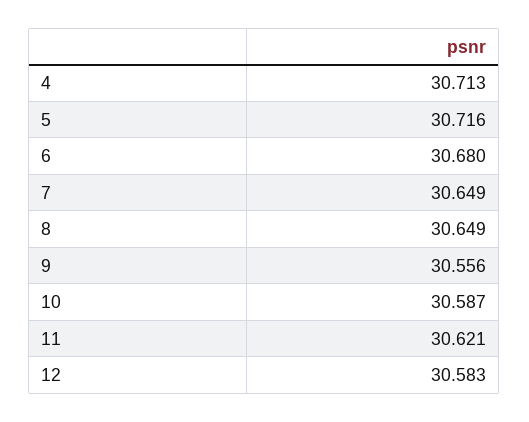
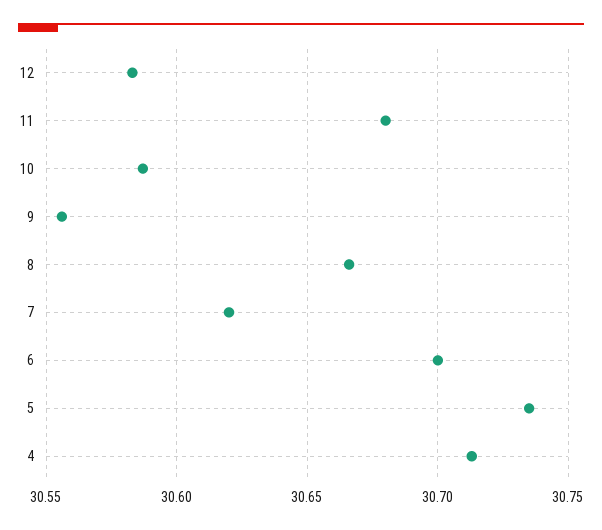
5: 30.716 -> 30.735
6: 30.68 -> 30.7
7: 30.649 -> 30.62
8: 30.649 -> 30.665
11: 30.621 -> 30.68

